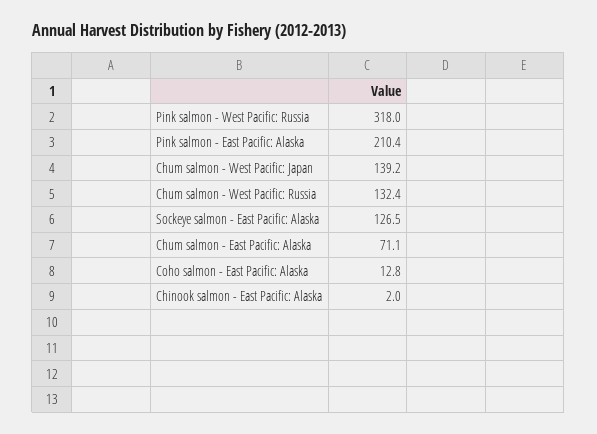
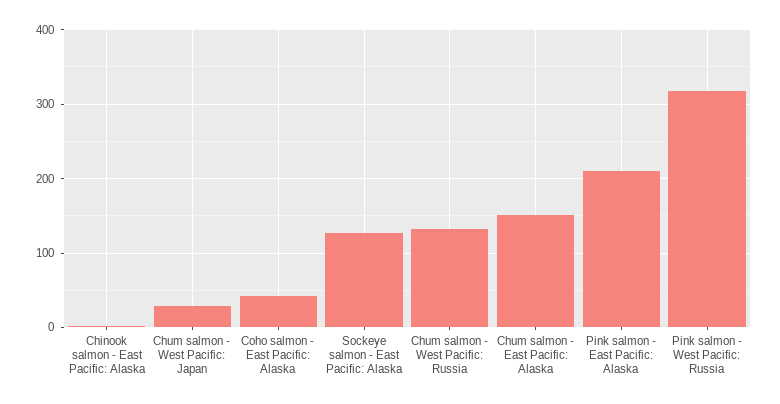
Chum salmon - West Pacific: Japan: 139.2 -> 30
Chum salmon - East Pacific: Alaska: 71.1 -> 150
Coho salmon - East Pacific: Alaska: 12.8 -> 40

